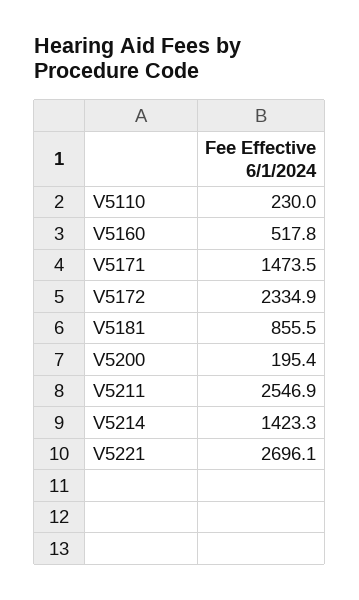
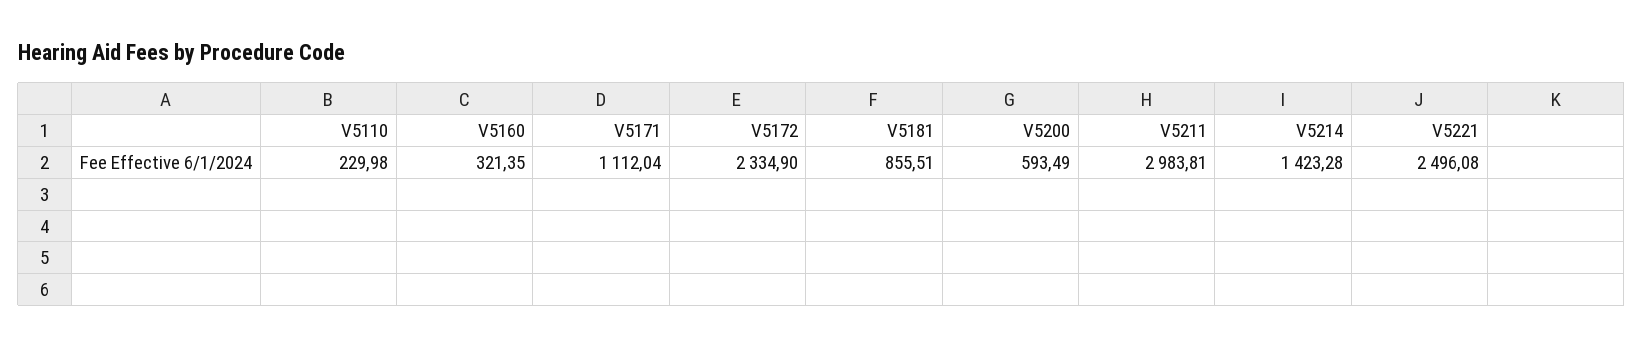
V5160: 517.8 -> 321.35
V5171: 1473.5 -> 1112.04
V5200: 195.4 -> 593.49
V5211: 2546.9 -> 2983.81
V5221: 2696.1 -> 2496.08

